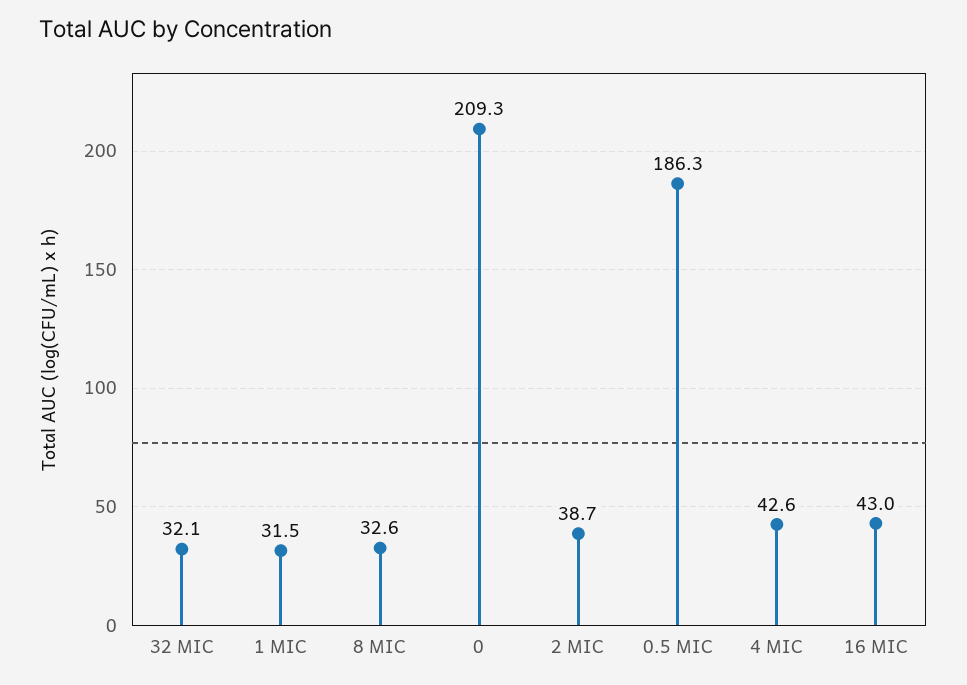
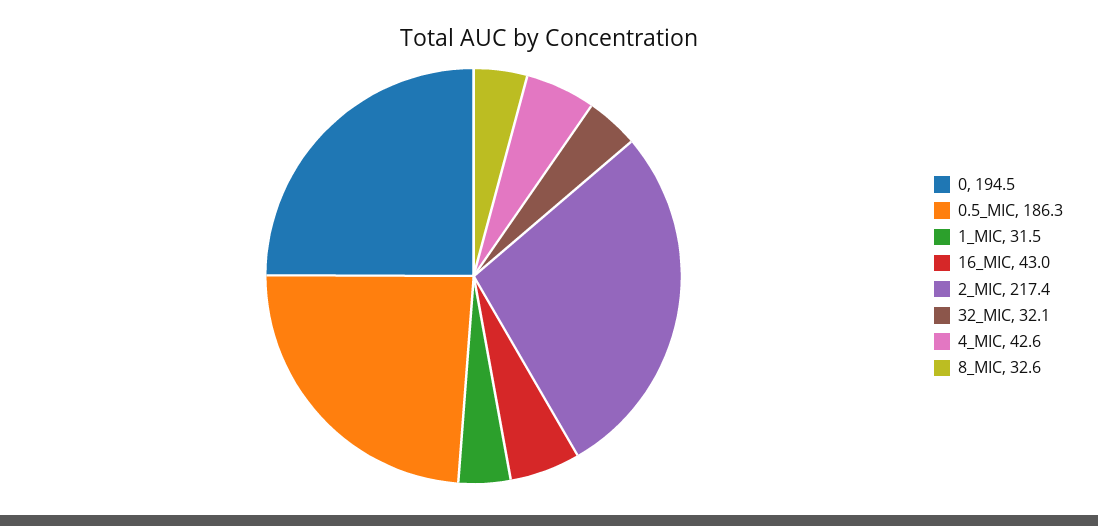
0: 209.3 -> 194.5
2 MIC: 38.7 -> 217.4

